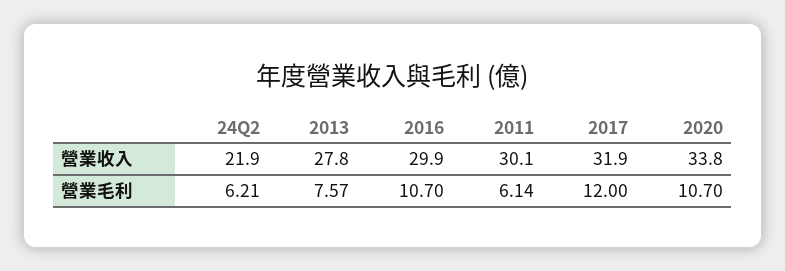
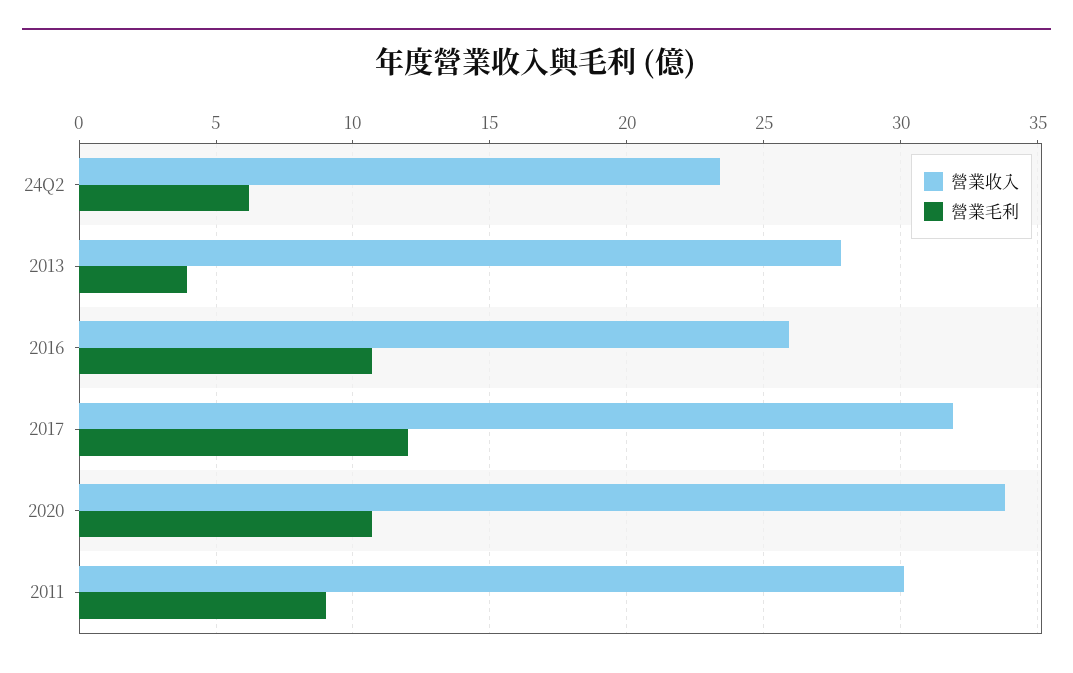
營業收入, 24Q2: 21.9 -> 23.5
營業收入, 2016: 29.9 -> 26
營業毛利, 2013: 7.57 -> 4
營業毛利, 2011: 6.14 -> 9

